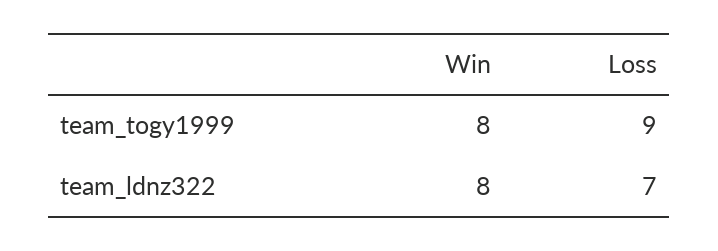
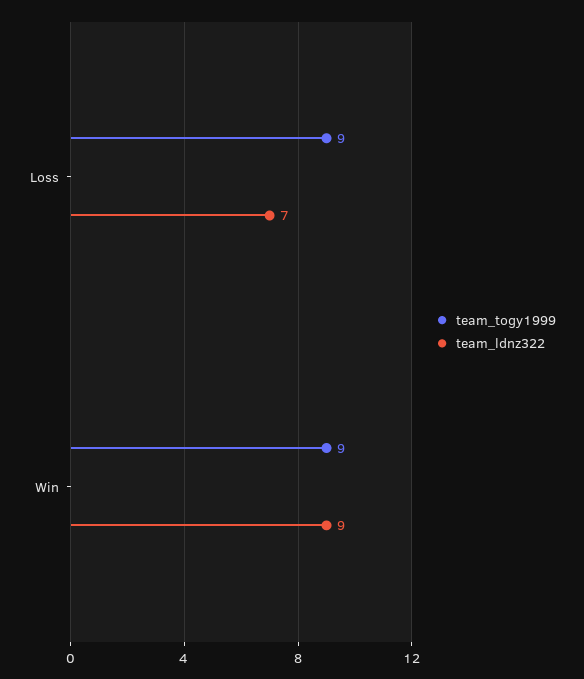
team_togy1999, Win: 8 -> 9
team_ldnz322, Win: 8 -> 9

